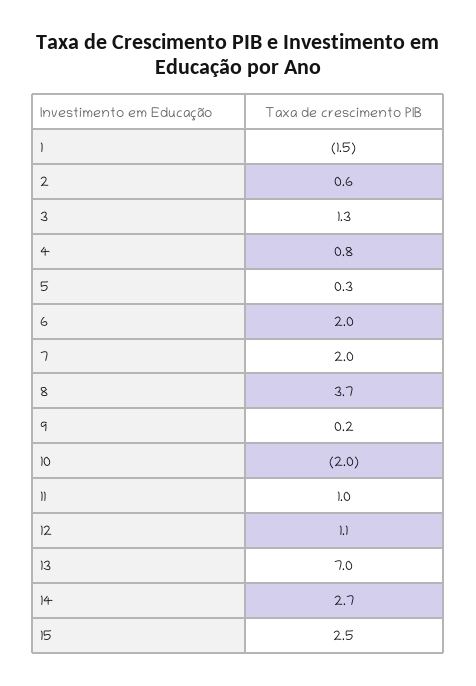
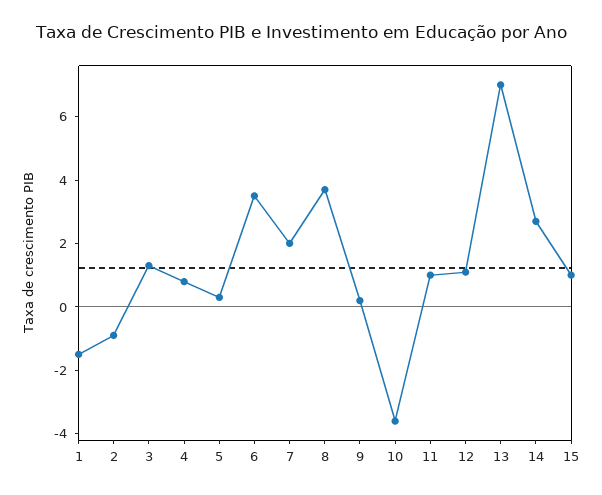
2: 0.6 -> -1
6: 2 -> 3.5
10: -2 -> -3.5
15: 2.5 -> 1

